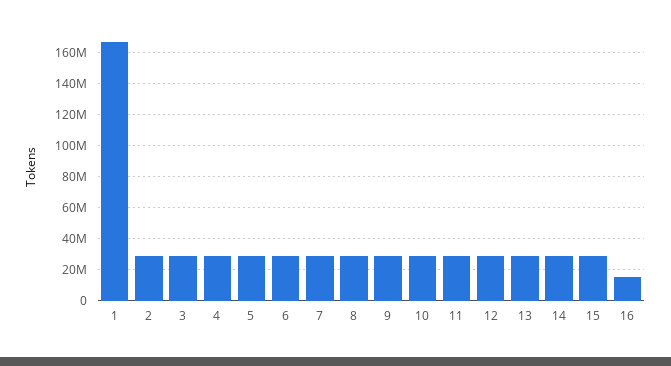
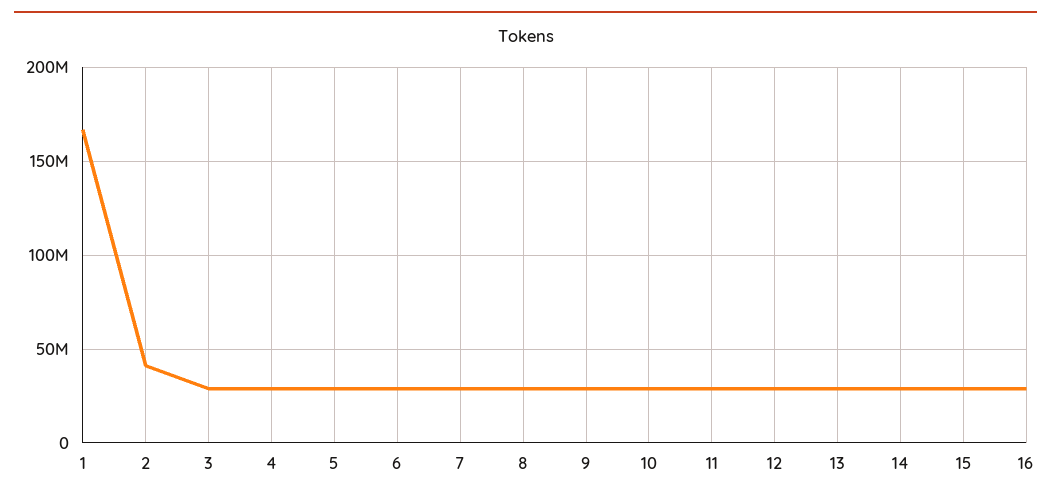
2: 30000000 -> 40000000
16: 15000000 -> 30000000

